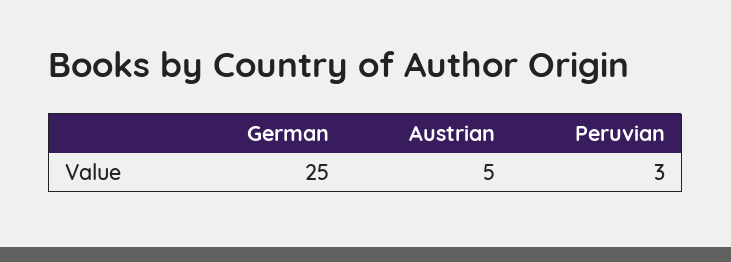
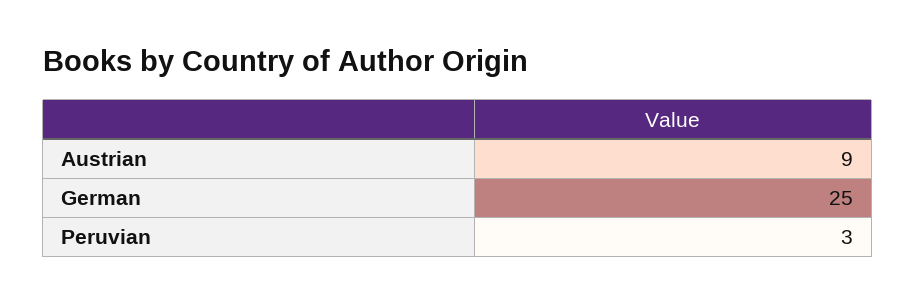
Austrian: 5 -> 9

